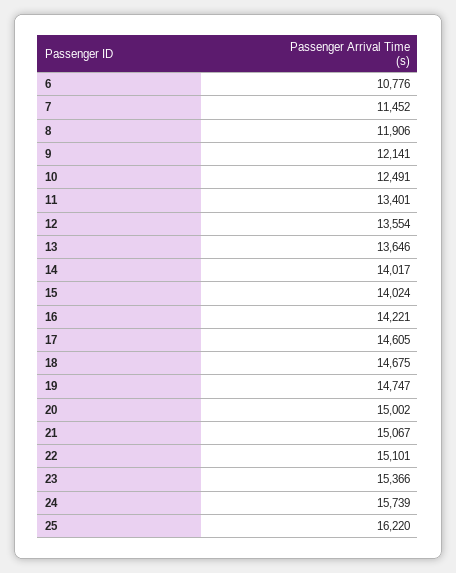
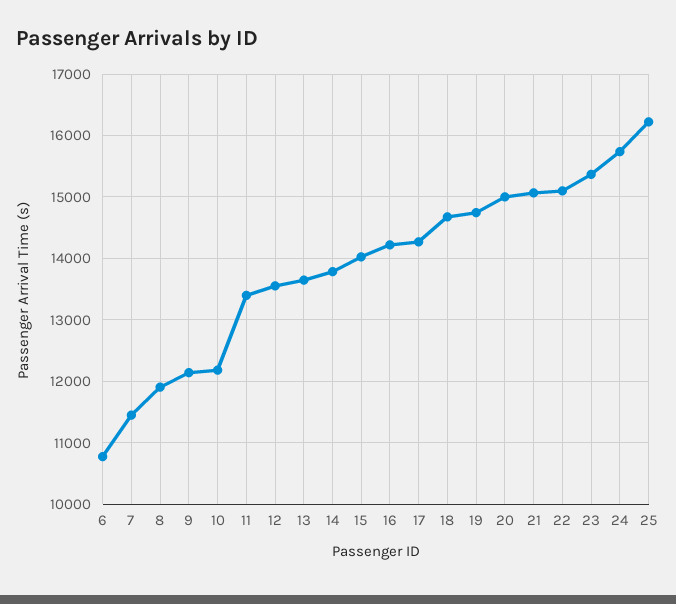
10: 12491 -> 12200
14: 14017 -> 13800
17: 14605 -> 14300

